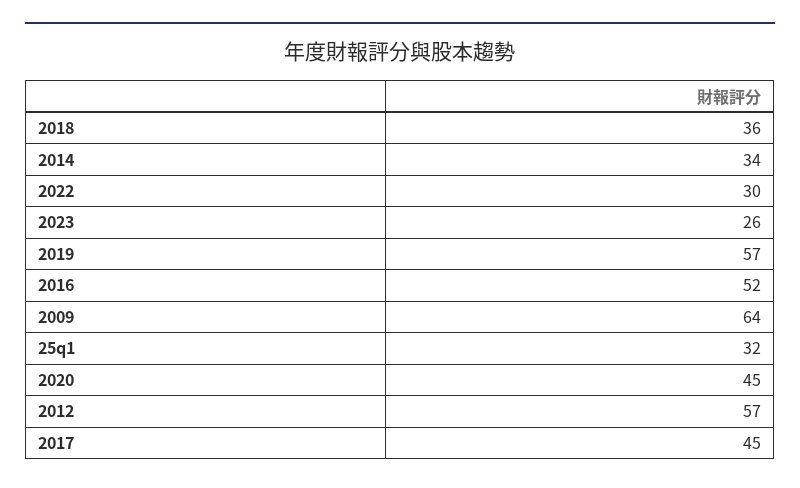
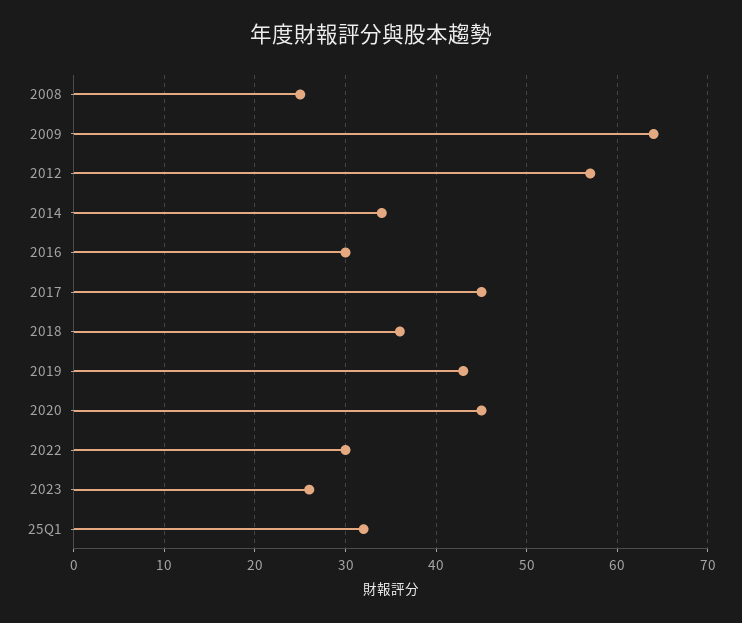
2019: 57 -> 43
2016: 52 -> 30
2008: none -> 25

